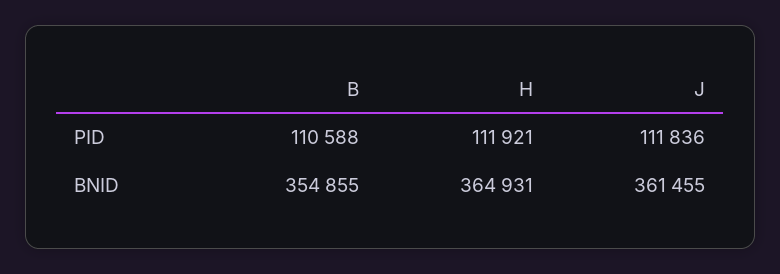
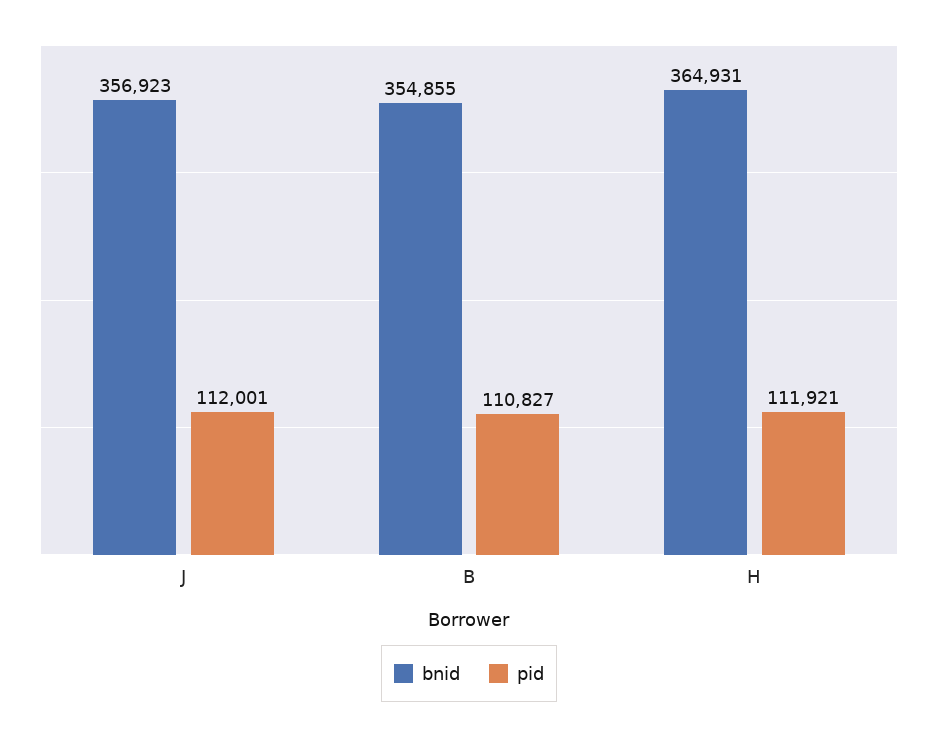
PID, B: 110588 -> 110827
PID, J: 111836 -> 112001
BNID, J: 361455 -> 356923

